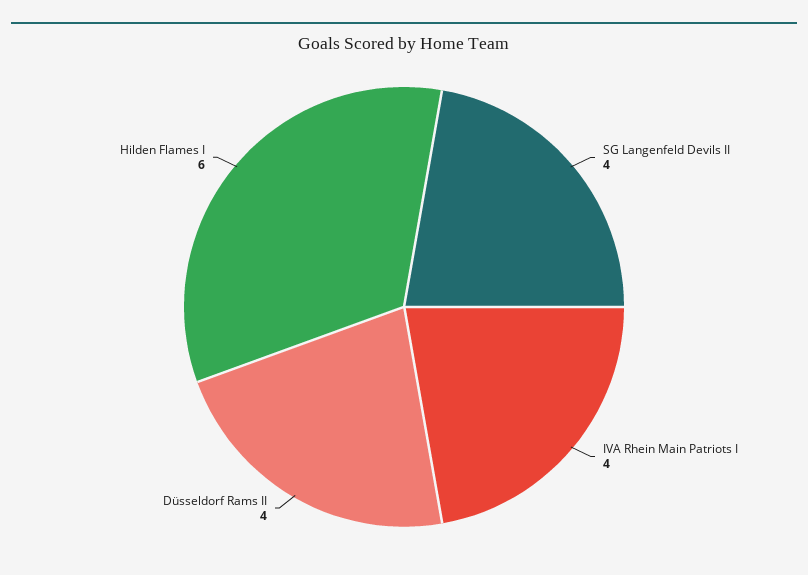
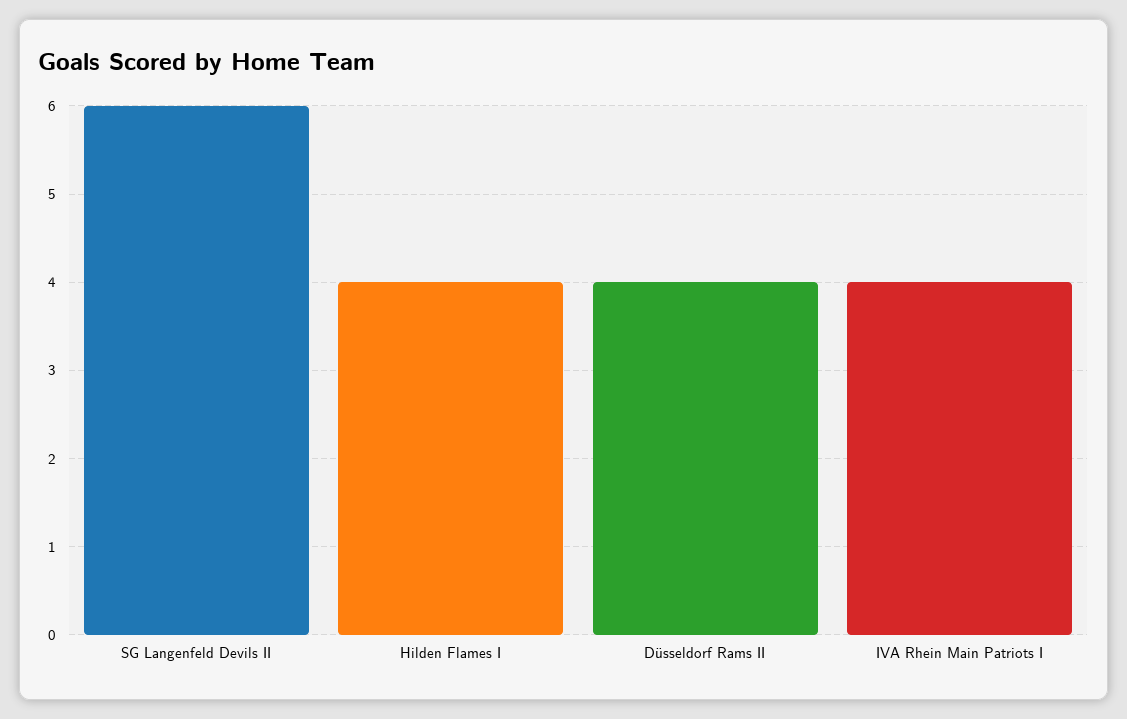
SG Langenfeld Devils II: 4 -> 6
Hilden Flames I: 6 -> 4

